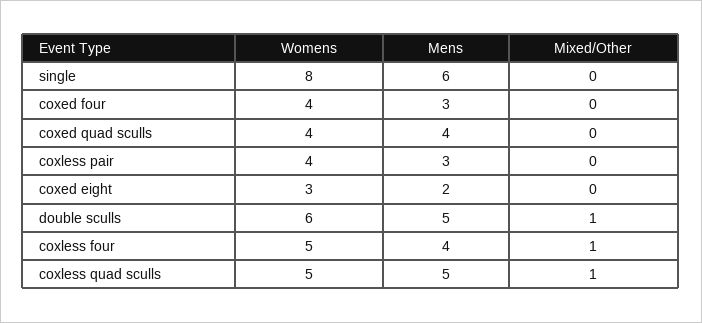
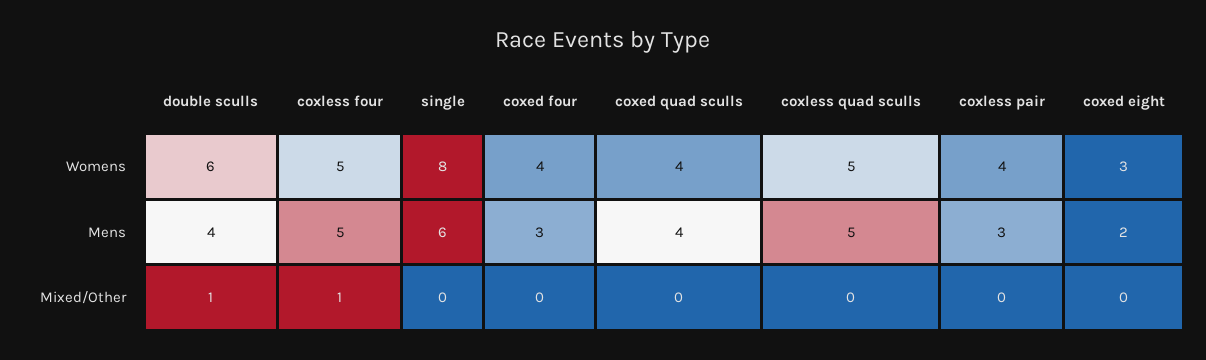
Mens, double sculls: 5 -> 4
Mens, coxless four: 4 -> 5
Mixed/Other, coxless quad sculls: 1 -> 0

